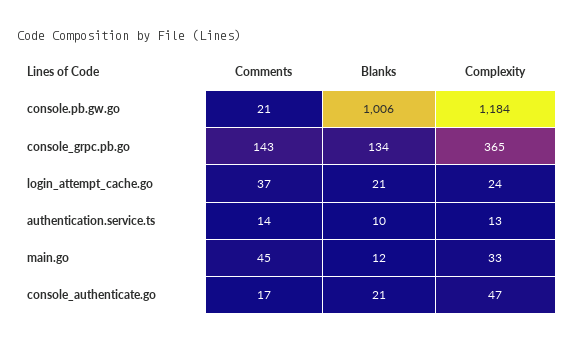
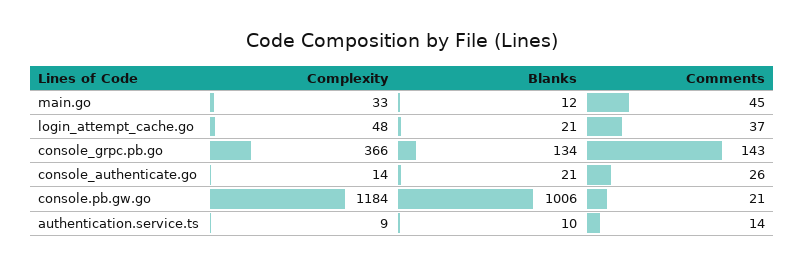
Complexity, console_grpc.pb.go: 365 -> 366
Complexity, login_attempt_cache.go: 24 -> 48
Complexity, authentication.service.ts: 13 -> 9
Comments, console_authenticate.go: 17 -> 26
Complexity, console_authenticate.go: 47 -> 14

